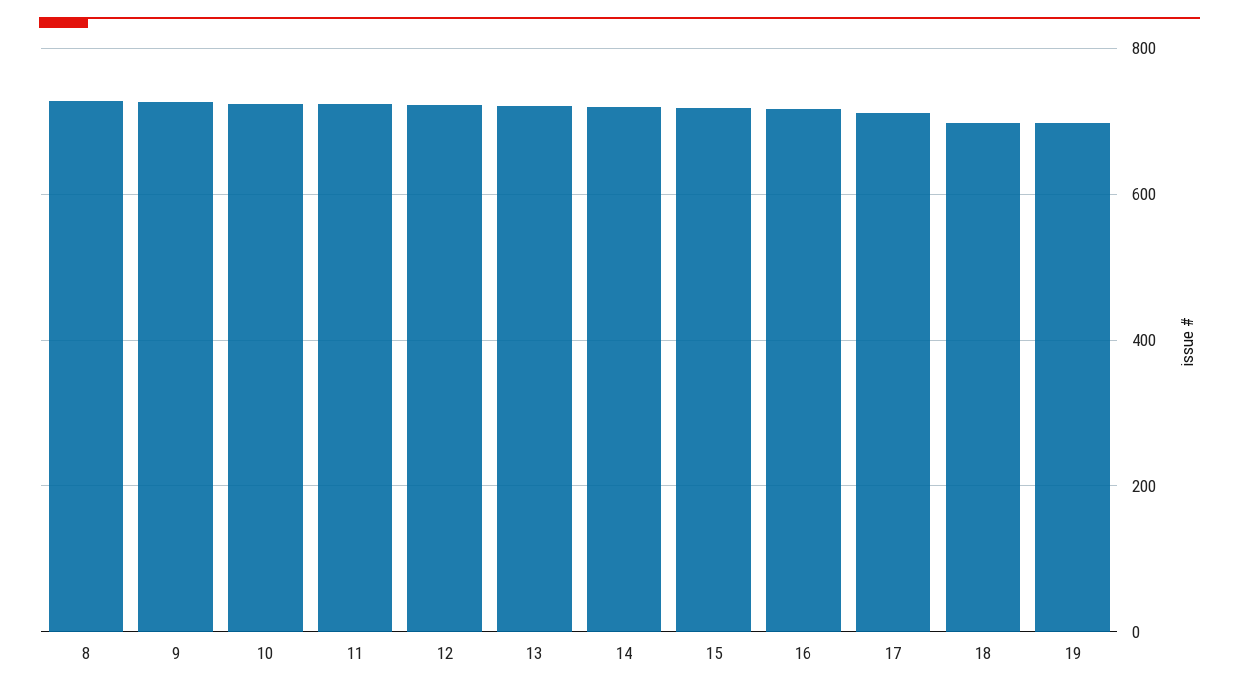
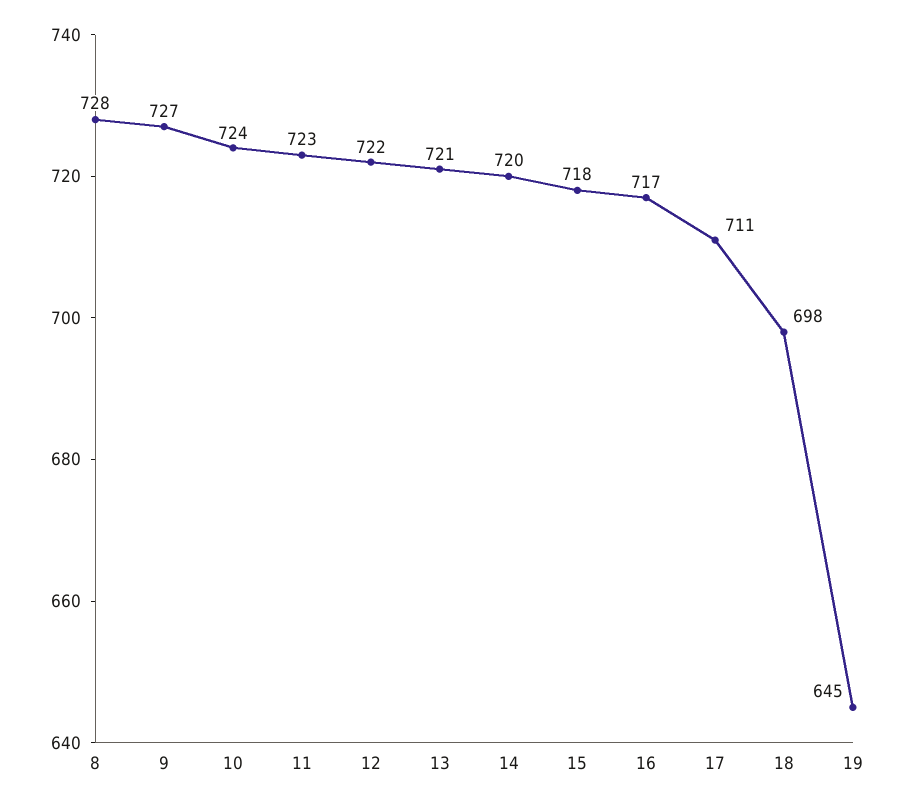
19: 700 -> 645

